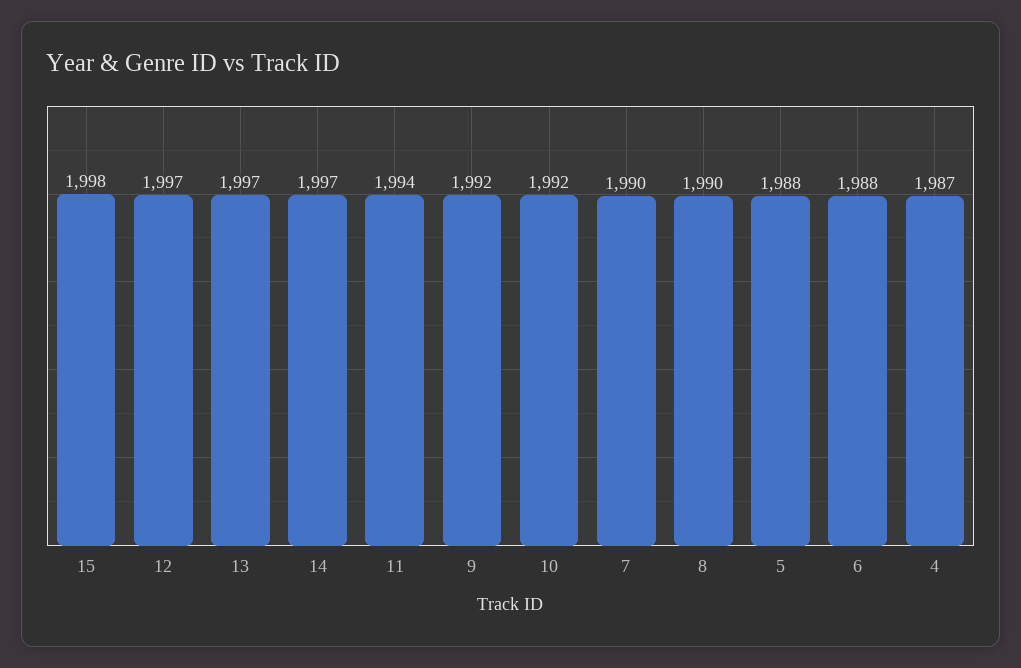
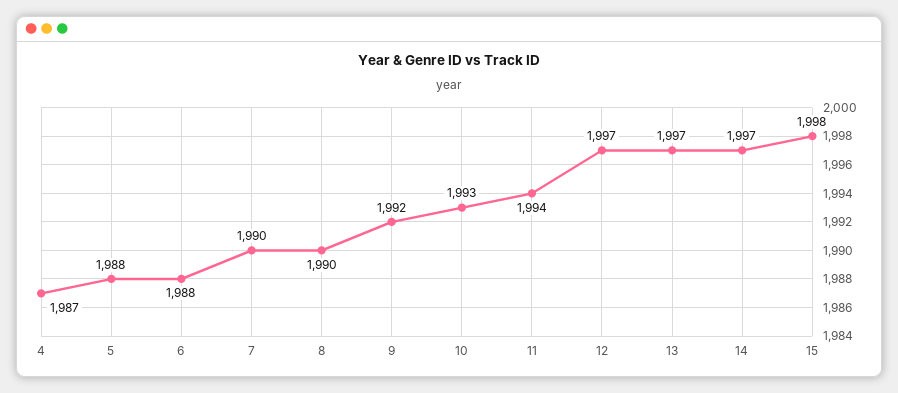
10: 1992 -> 1993

